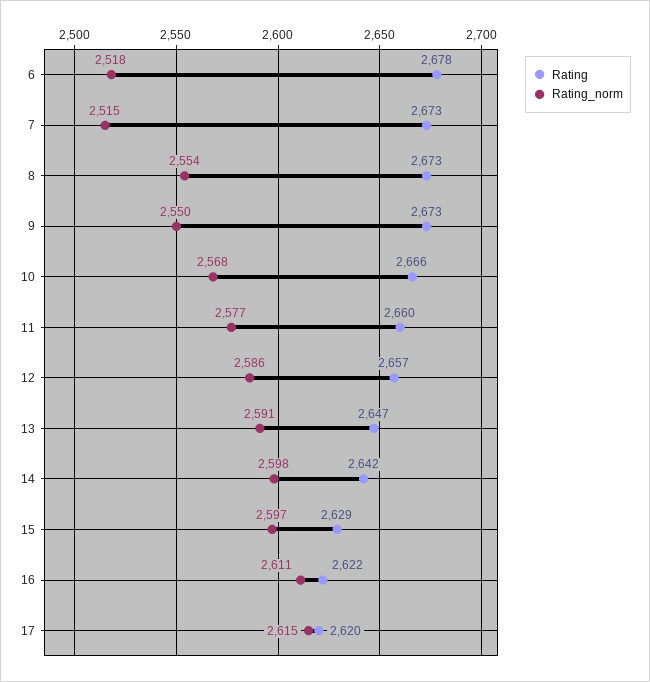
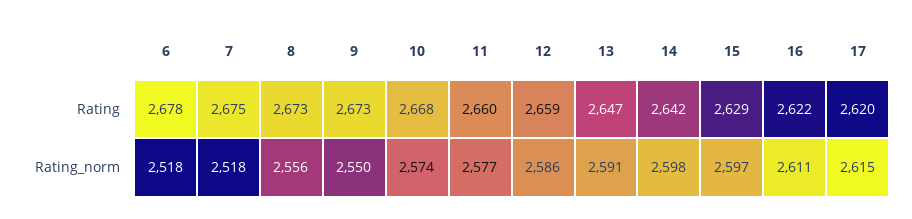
Rating, 7: 2673 -> 2675
Rating_norm, 7: 2515 -> 2518
Rating_norm, 8: 2554 -> 2556
Rating, 10: 2666 -> 2668
Rating_norm, 10: 2568 -> 2574
Rating, 12: 2657 -> 2659

